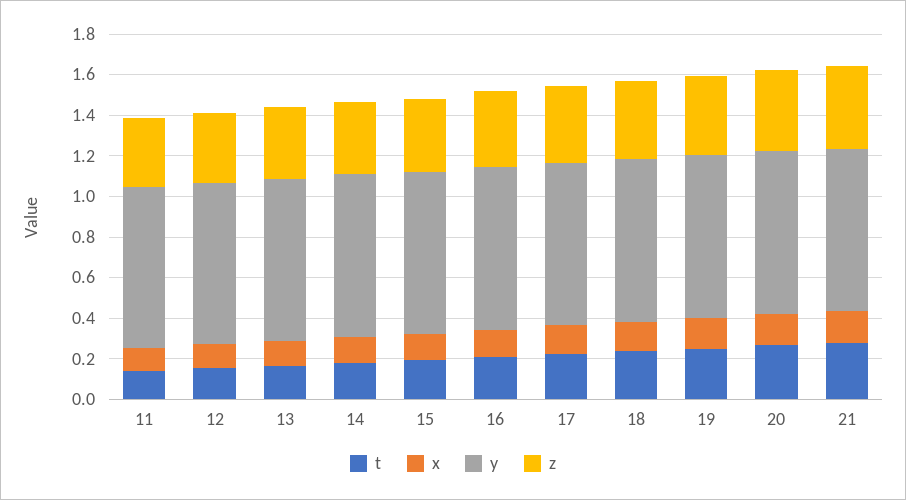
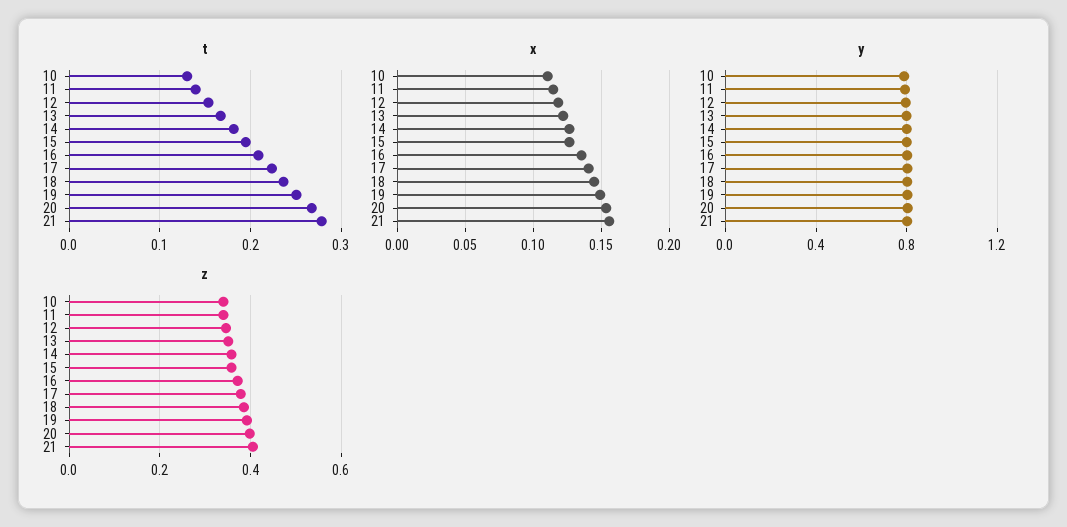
t, 10: none -> 0.13
x, 10: none -> 0.11
y, 10: none -> 0.8
z, 10: none -> 0.34

